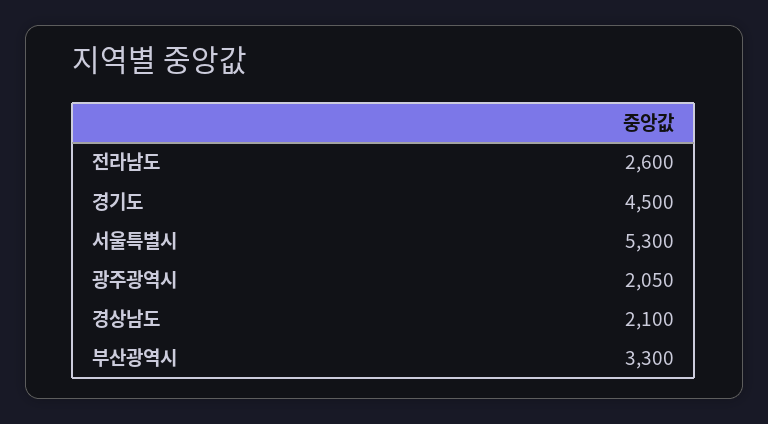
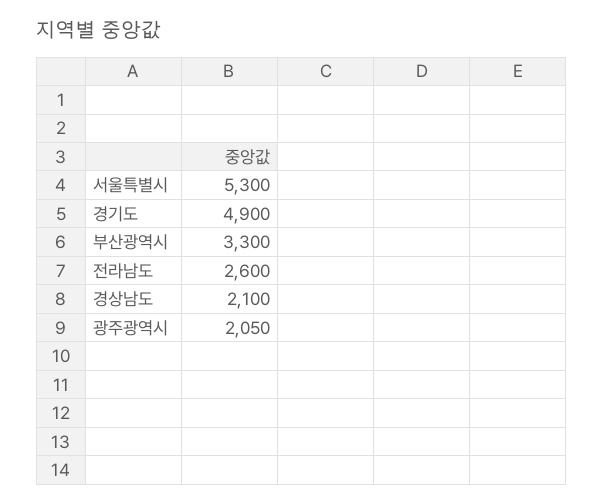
경기도: 4500 -> 4900

